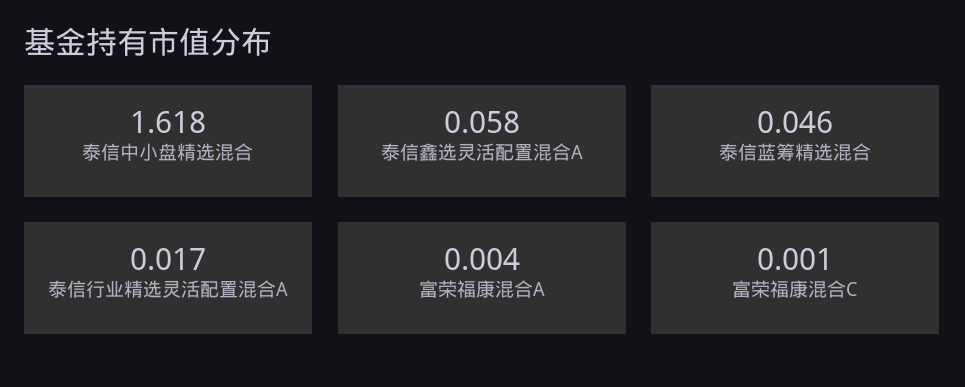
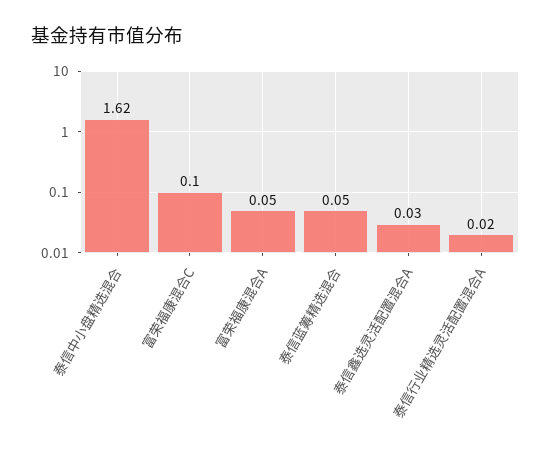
泰信鑫选灵活配置混合A: 0.058 -> 0.03
富荣福康混合A: 0.004 -> 0.05
富荣福康混合C: 0.001 -> 0.1

